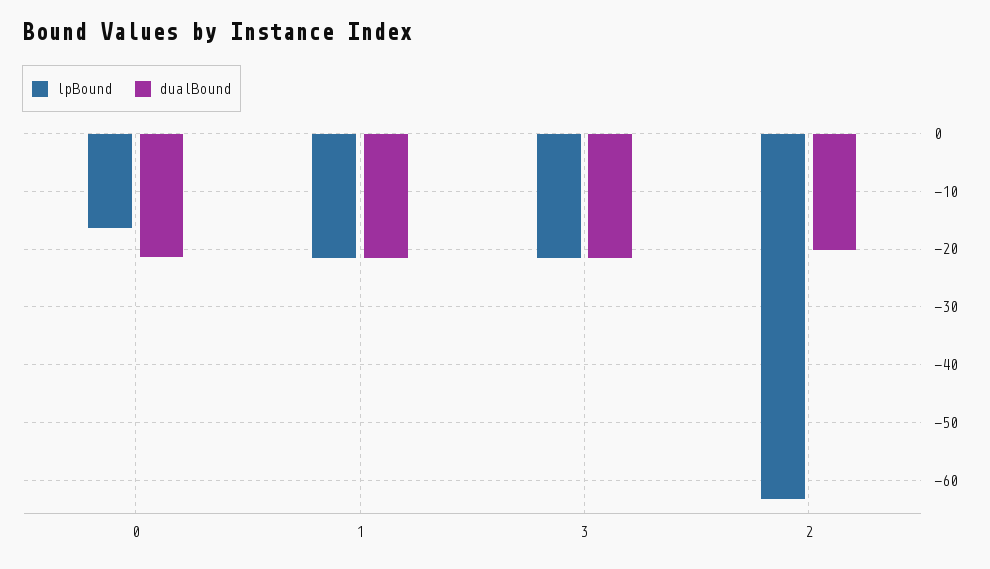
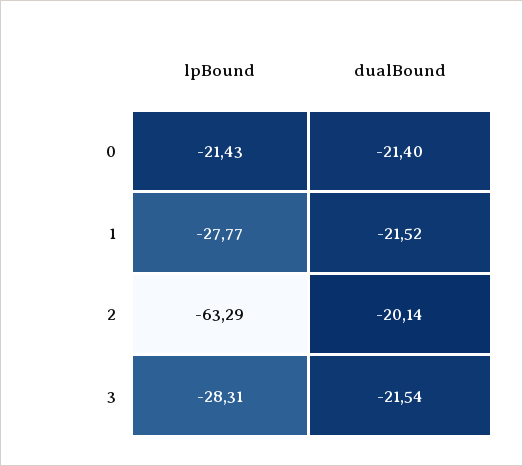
lpBound, 0: -16 -> -21.43
lpBound, 1: -22 -> -27.77
lpBound, 3: -22 -> -28.31

